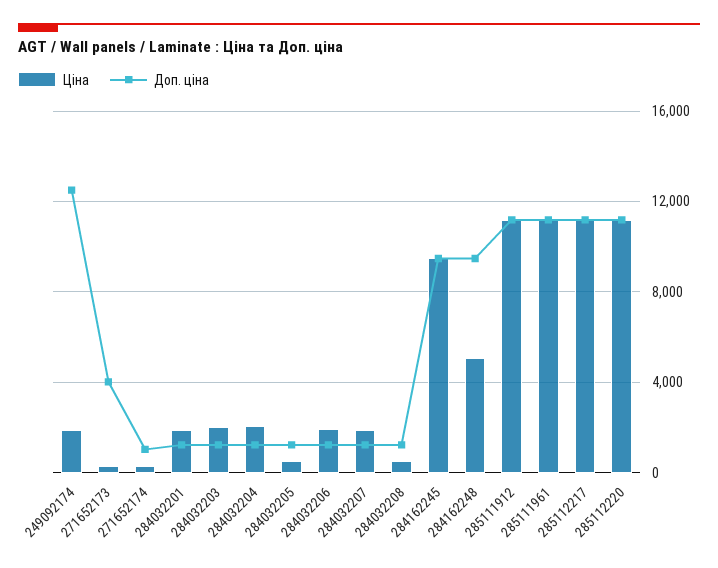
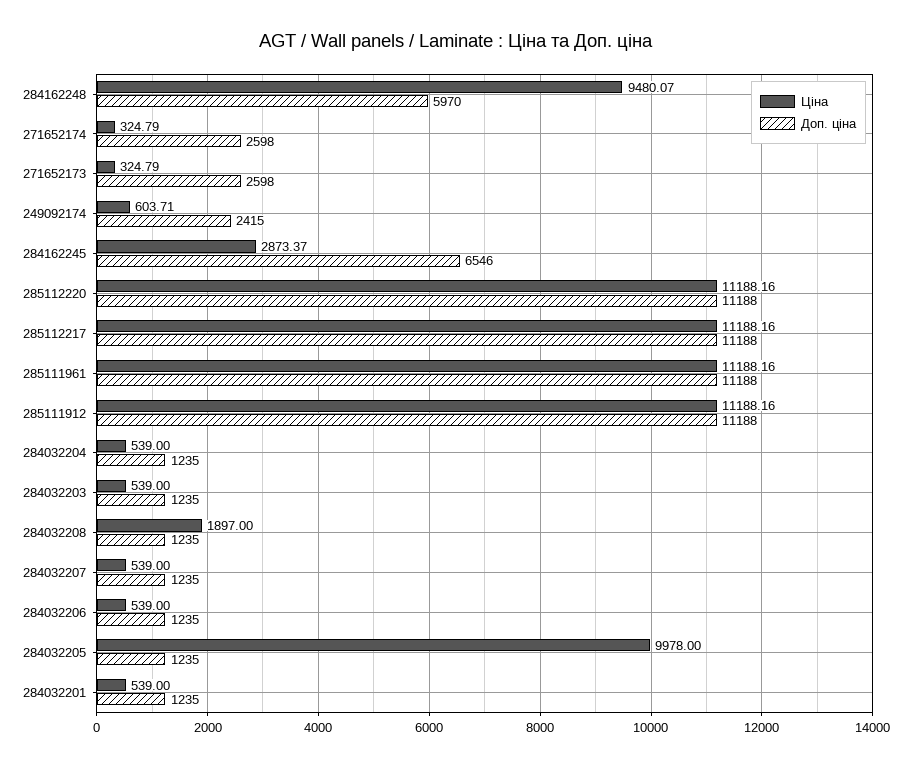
Ціна, 249092174: 2000 -> 603.71
Доп. ціна, 249092174: 12500 -> 2415
Доп. ціна, 271652173: 4000 -> 2598
Доп. ціна, 271652174: 1000 -> 2598
Ціна, 284032201: 2000 -> 539
Ціна, 284032203: 2000 -> 539
Ціна, 284032204: 2000 -> 539
Ціна, 284032205: 500 -> 9978
Ціна, 284032206: 2000 -> 539
Ціна, 284032207: 2000 -> 539
Ціна, 284032208: 500 -> 1897
Ціна, 284162245: 9500 -> 2873.37
Доп. ціна, 284162245: 9500 -> 6546
Ціна, 284162248: 5000 -> 9480.07
Доп. ціна, 284162248: 9500 -> 5970

